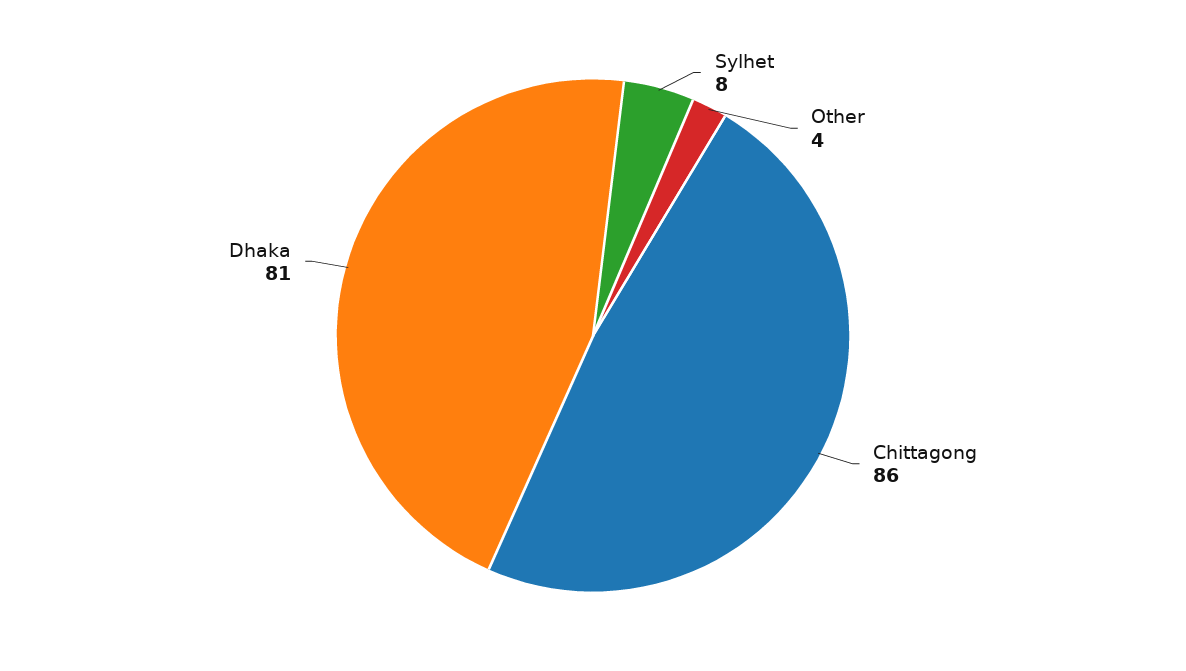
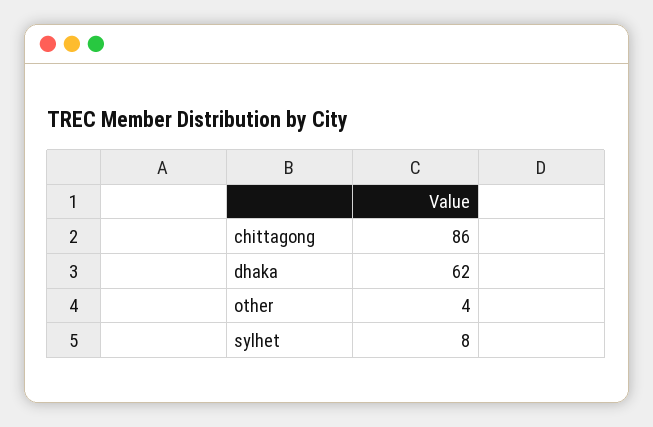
Dhaka: 81 -> 62

